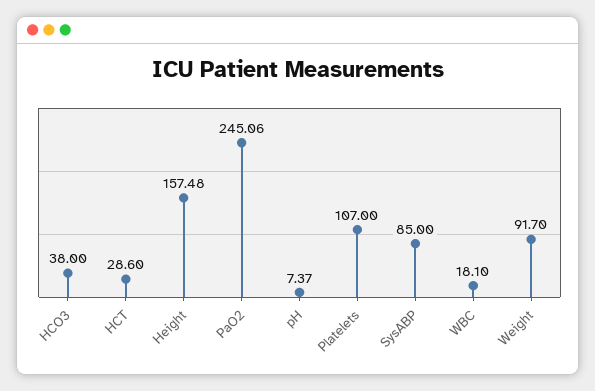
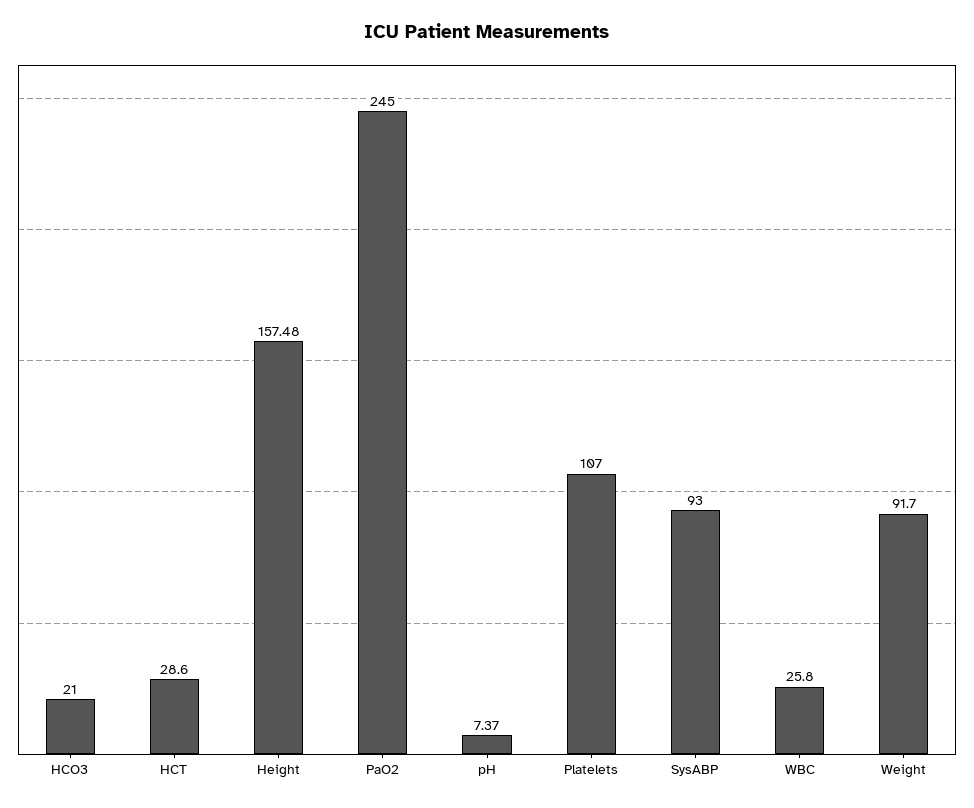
HCO3: 38 -> 21
PaO2: 245.06 -> 245
SysABP: 85 -> 93
WBC: 18.1 -> 25.8

